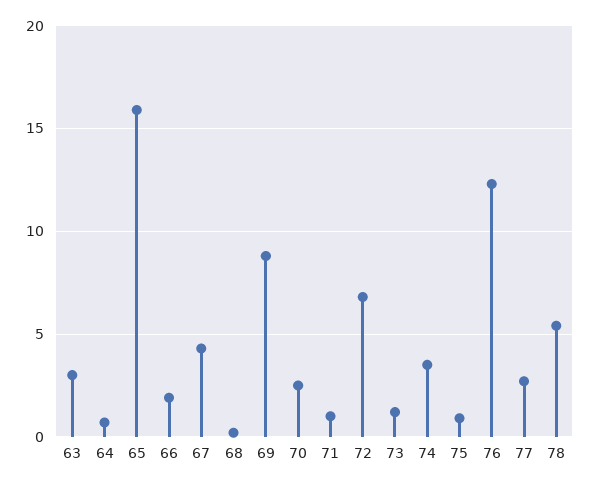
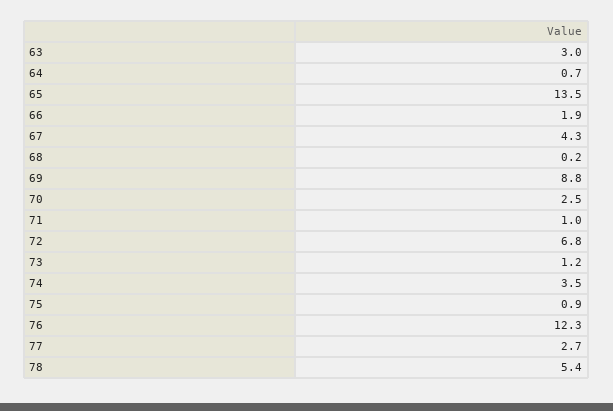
65: 16 -> 13.5

